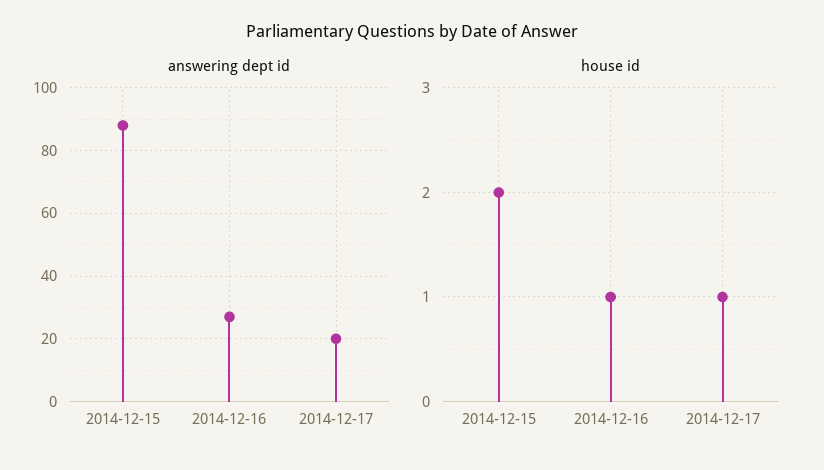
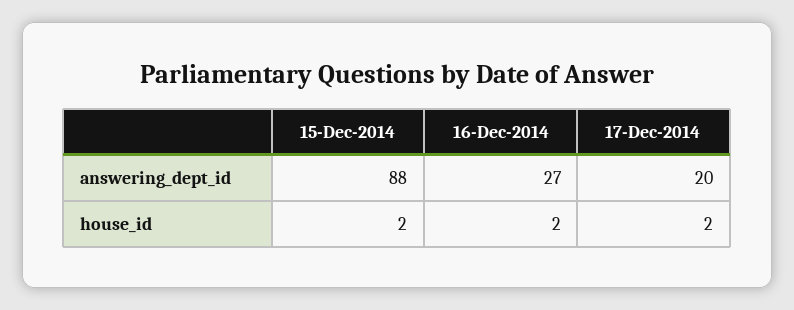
house id, 2014-12-16: 1 -> 2
house id, 2014-12-17: 1 -> 2

